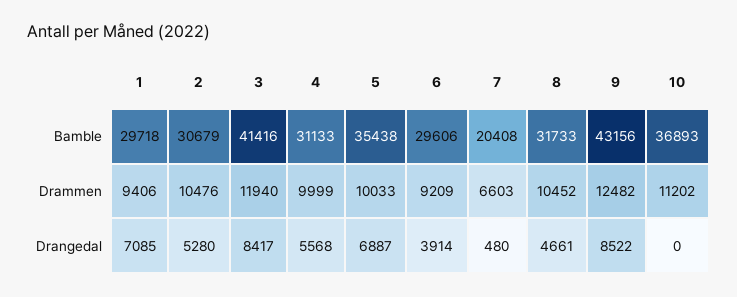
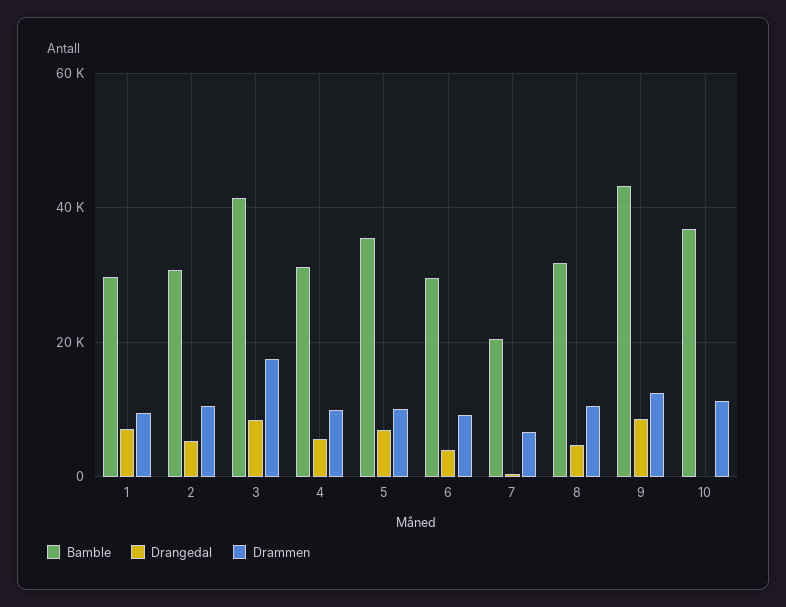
Drammen, 3: 11940 -> 18000

